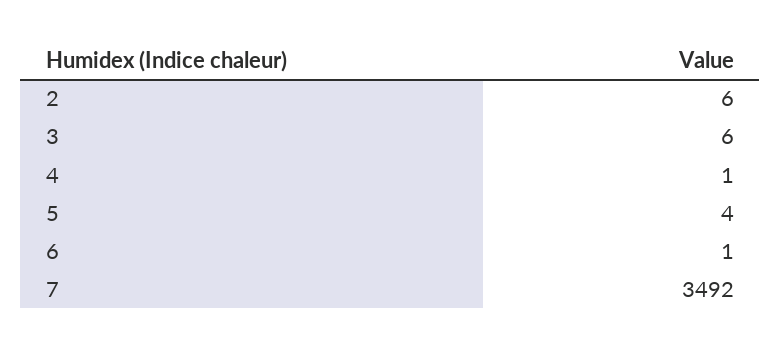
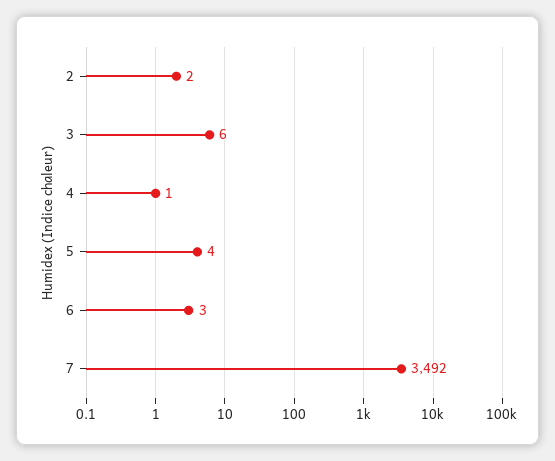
2: 6 -> 2
6: 1 -> 3

